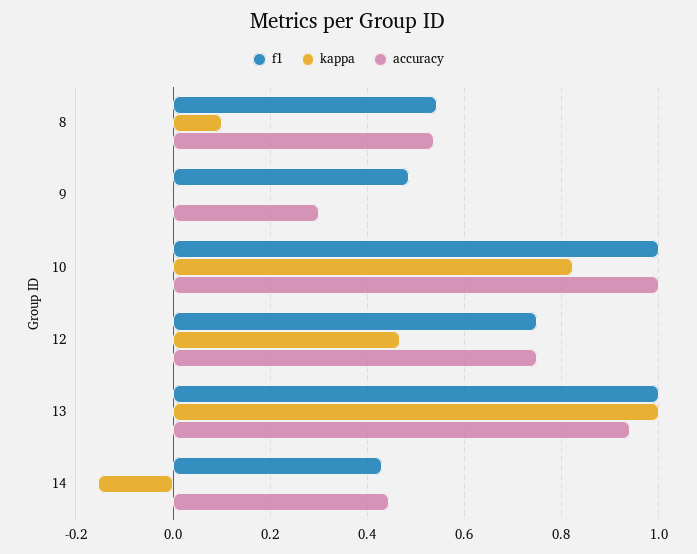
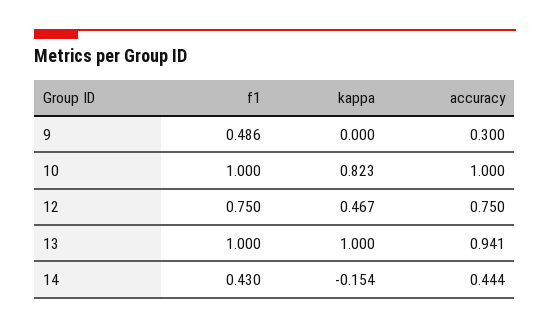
f1, 8: 0.54 -> none
kappa, 8: 0.1 -> none
accuracy, 8: 0.54 -> none

